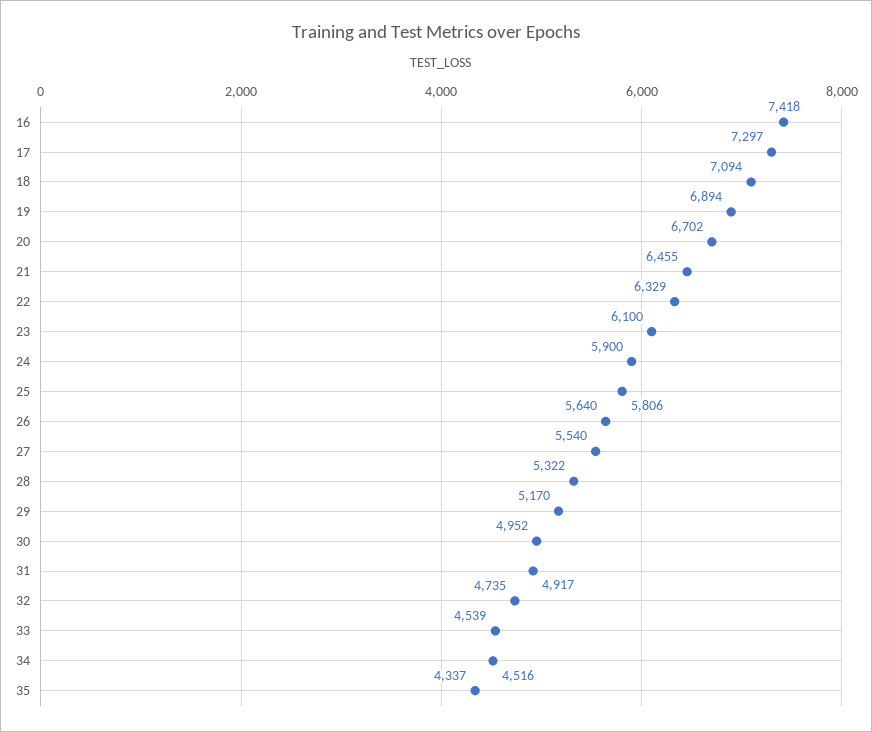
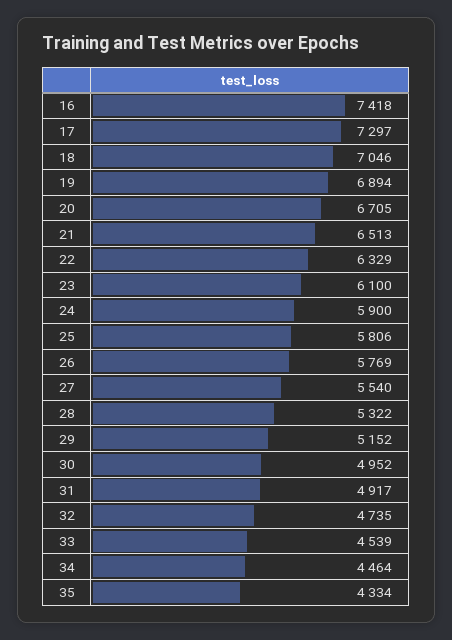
18: 7094 -> 7046
20: 6702 -> 6705
21: 6455 -> 6513
26: 5640 -> 5769
29: 5170 -> 5152
34: 4516 -> 4464
35: 4337 -> 4334

